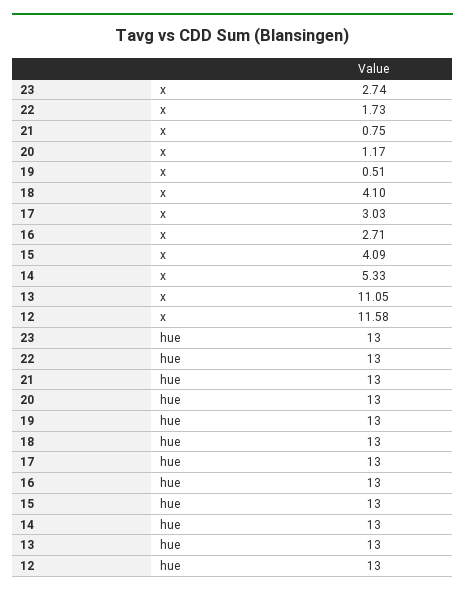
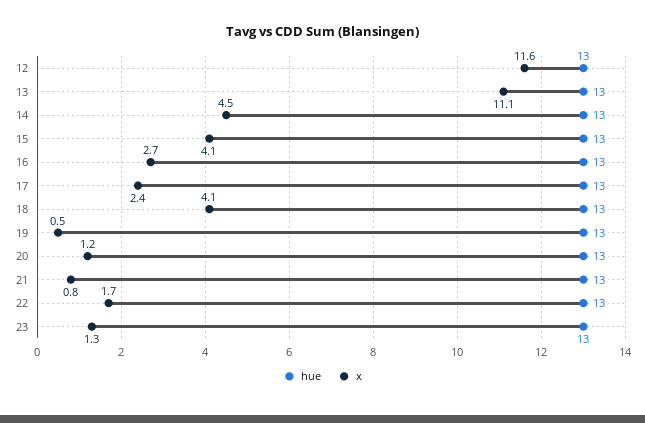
x, 23: 2.74 -> 1.3
x, 17: 3.03 -> 2.4
x, 14: 5.33 -> 4.5

